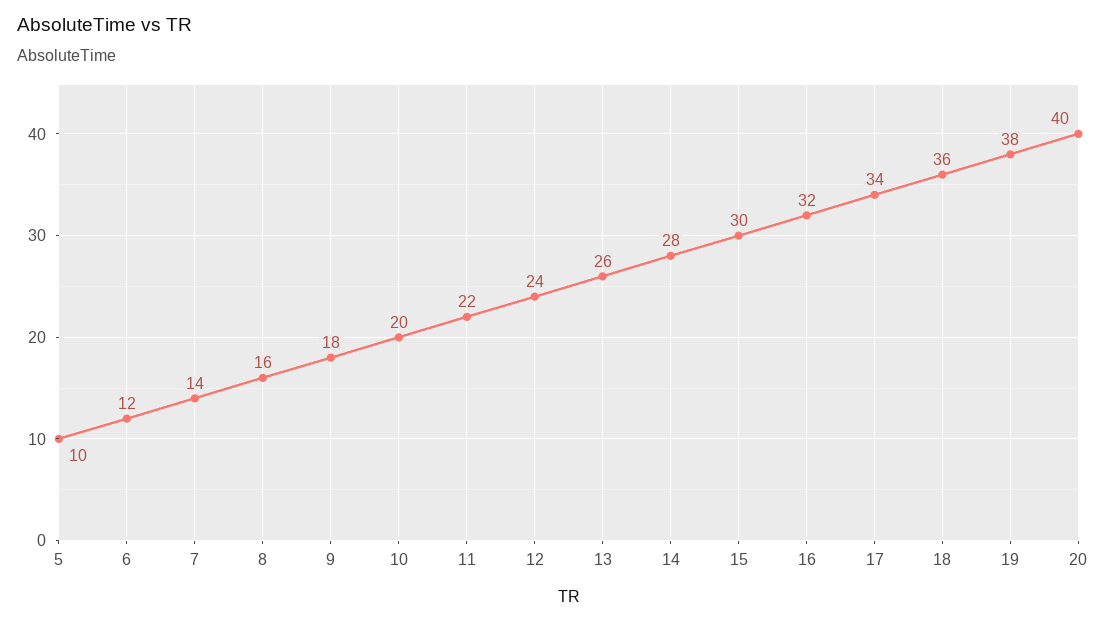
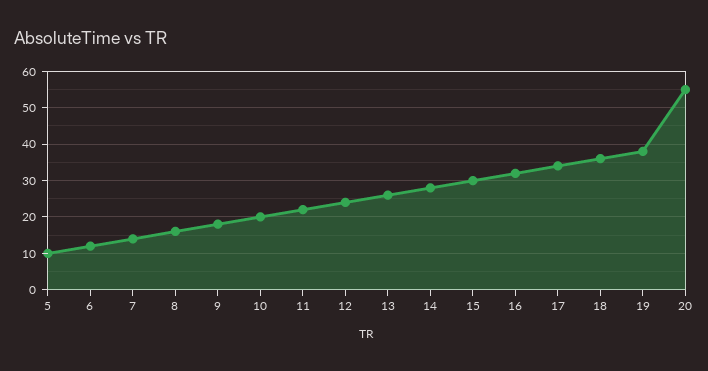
20: 40 -> 55

